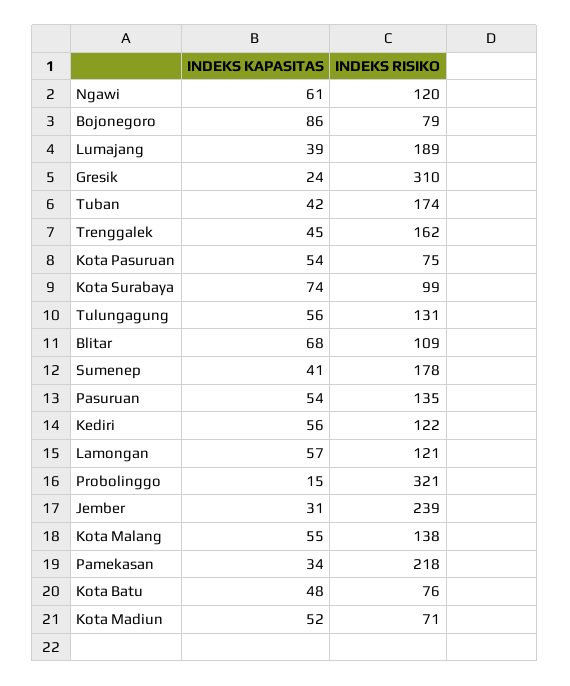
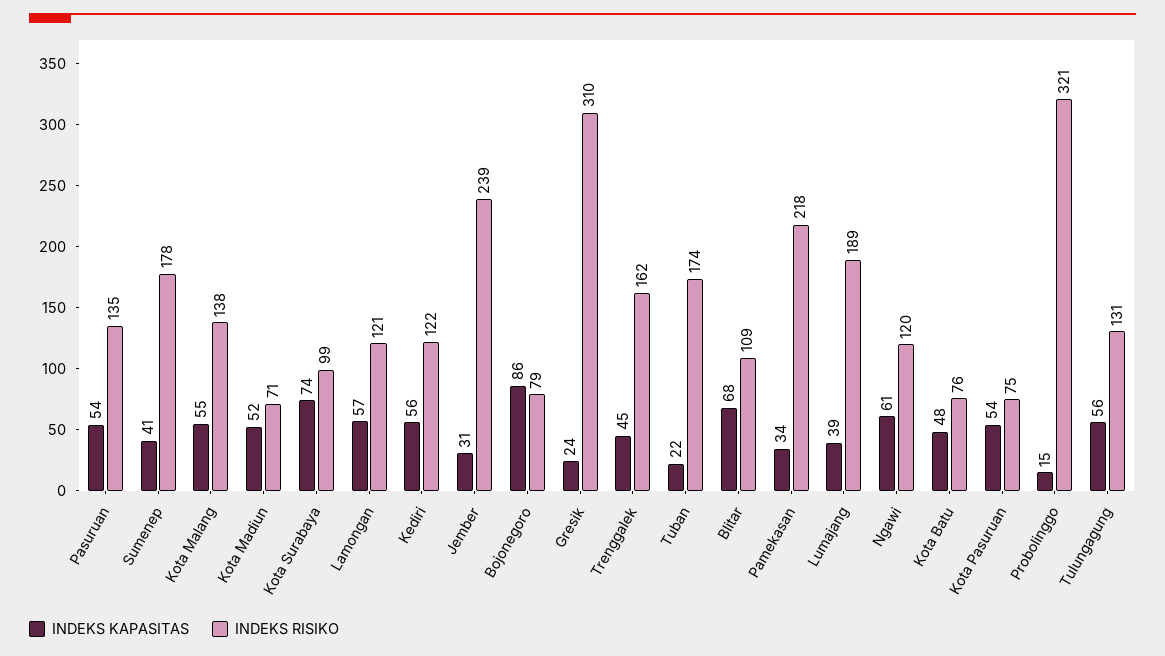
INDEKS KAPASITAS, Tuban: 42 -> 22

